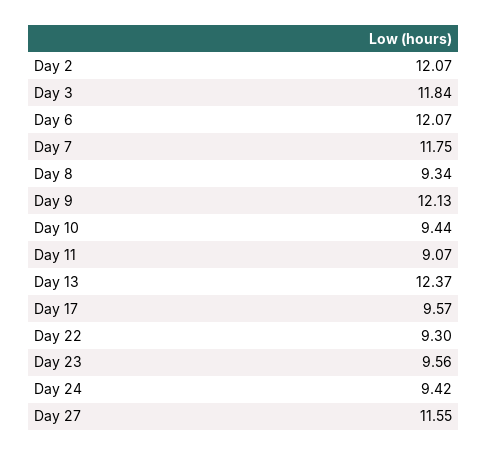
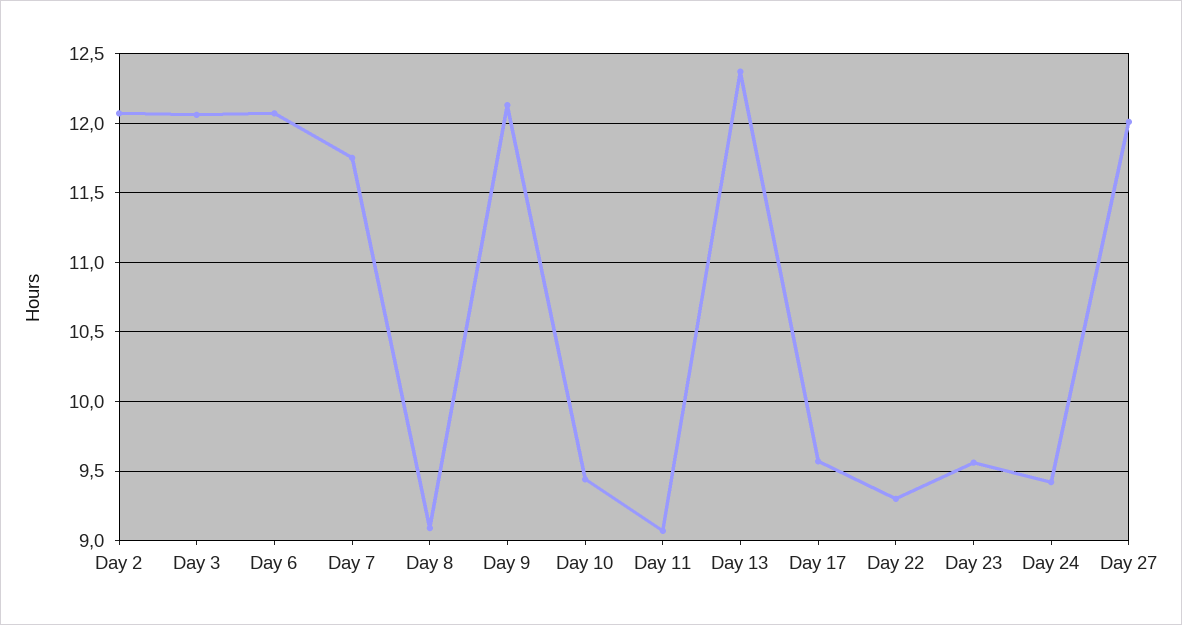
Day 3: 11.84 -> 12.05
Day 8: 9.34 -> 9.1
Day 27: 11.55 -> 12

